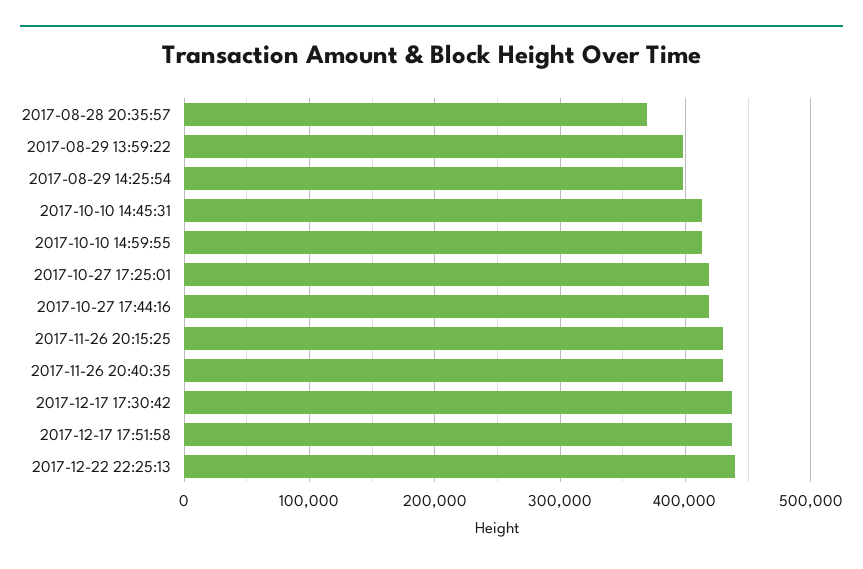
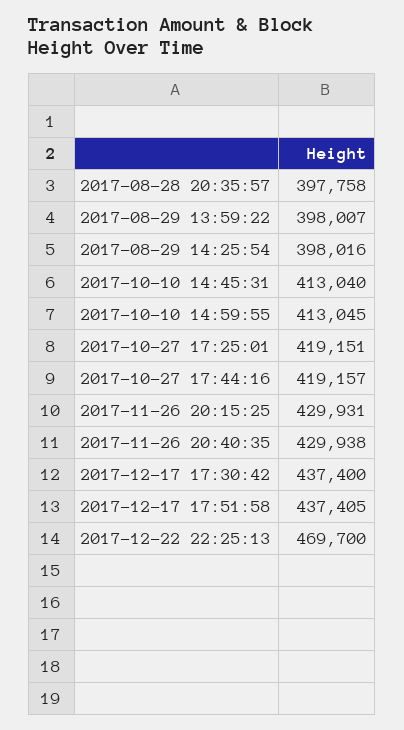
2017-08-28 20:35:57: 370000 -> 397758
2017-12-22 22:25:13: 440000 -> 469700

